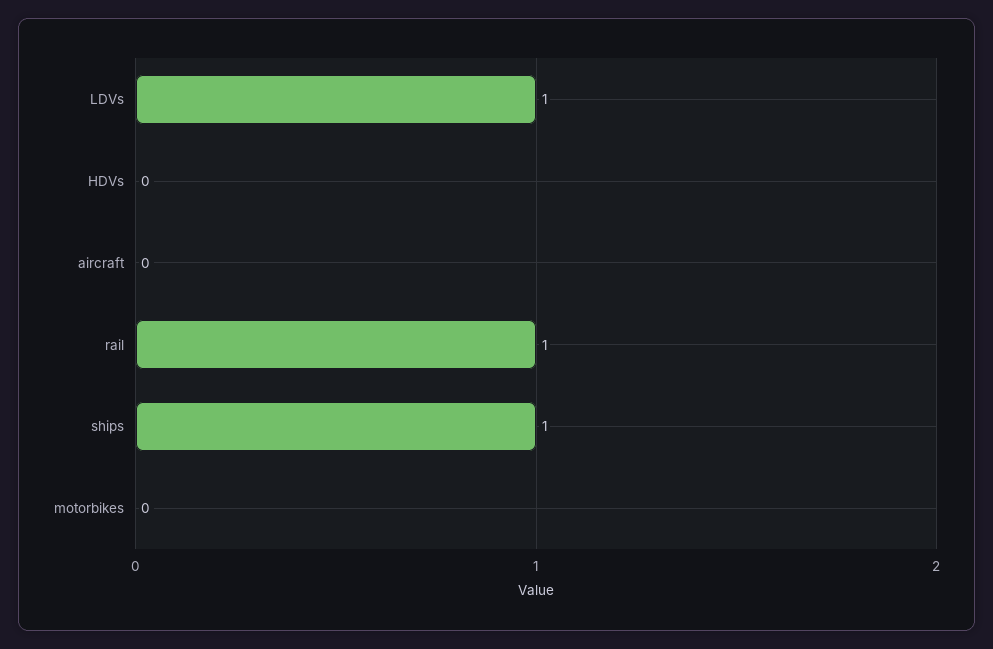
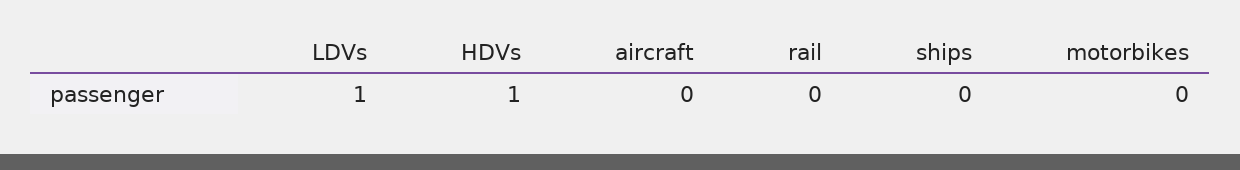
HDVs: 0 -> 1
rail: 1 -> 0
ships: 1 -> 0

